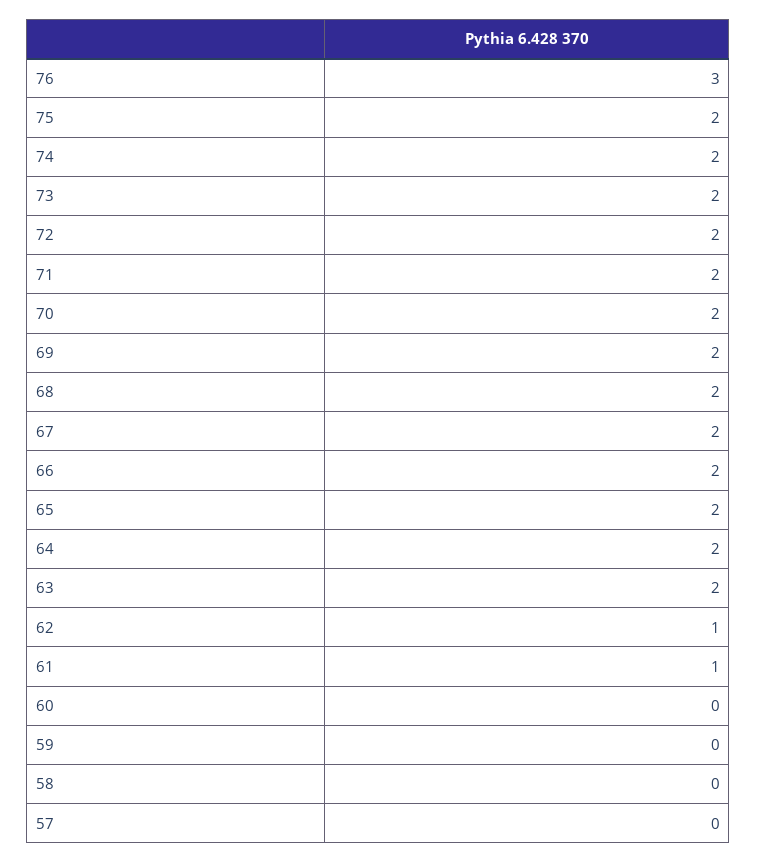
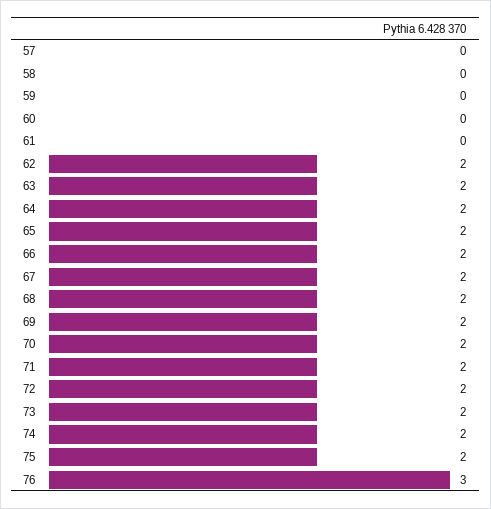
62: 1 -> 2
61: 1 -> 0

